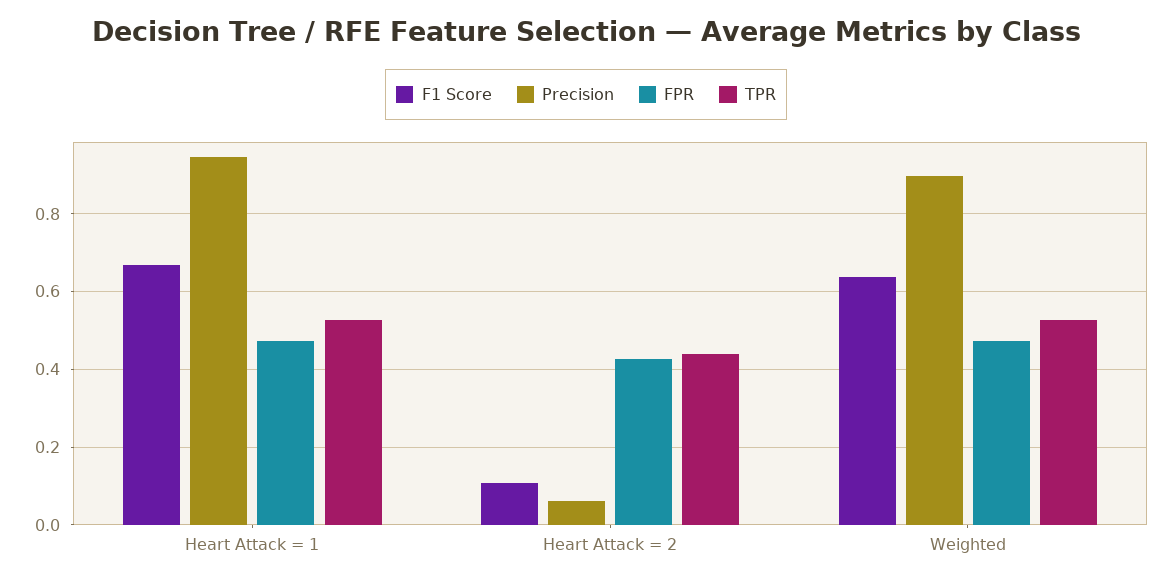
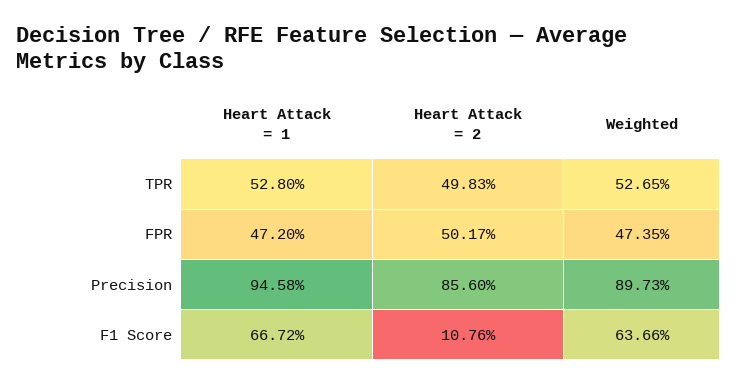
Precision, Heart Attack = 2: 0.06 -> 0.856
FPR, Heart Attack = 2: 0.42 -> 0.5017
TPR, Heart Attack = 2: 0.44 -> 0.4983

